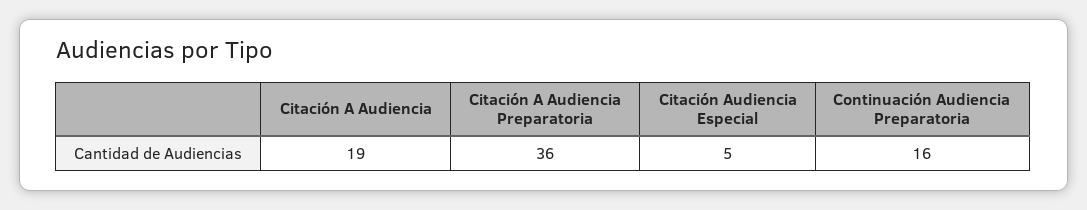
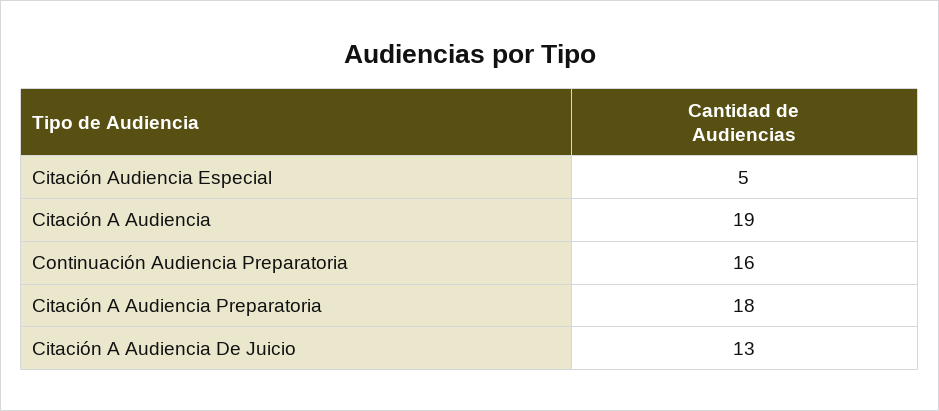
Citación A Audiencia Preparatoria: 36 -> 18
Citación A Audiencia De Juicio: none -> 13

